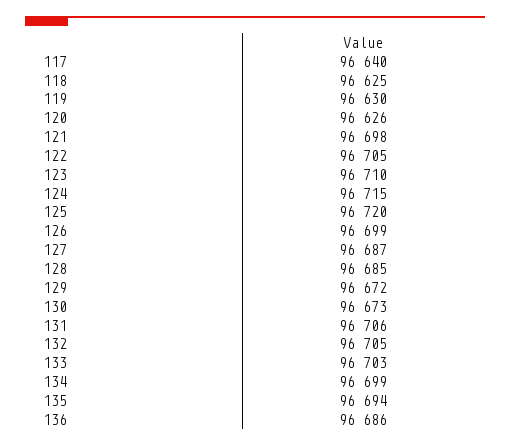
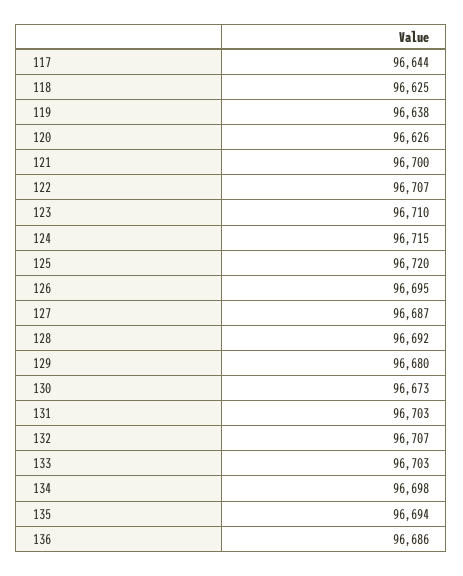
117: 96640 -> 96644
119: 96630 -> 96638
121: 96698 -> 96700
122: 96705 -> 96707
126: 96699 -> 96695
128: 96685 -> 96692
129: 96672 -> 96680
131: 96706 -> 96703
132: 96705 -> 96707
134: 96699 -> 96698

